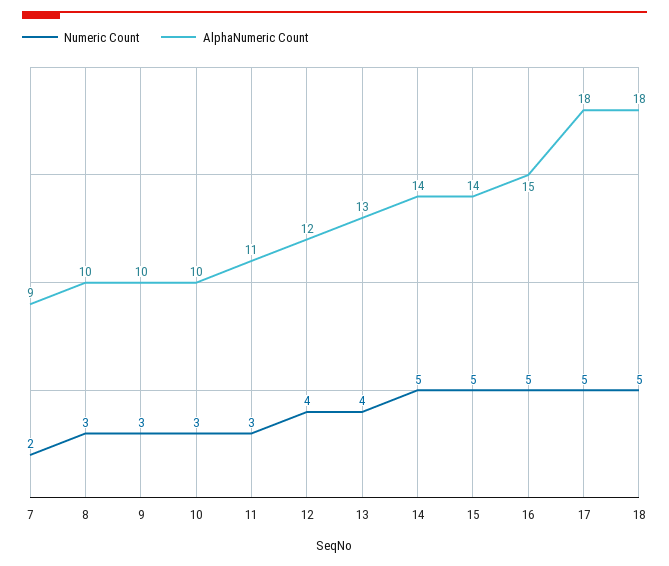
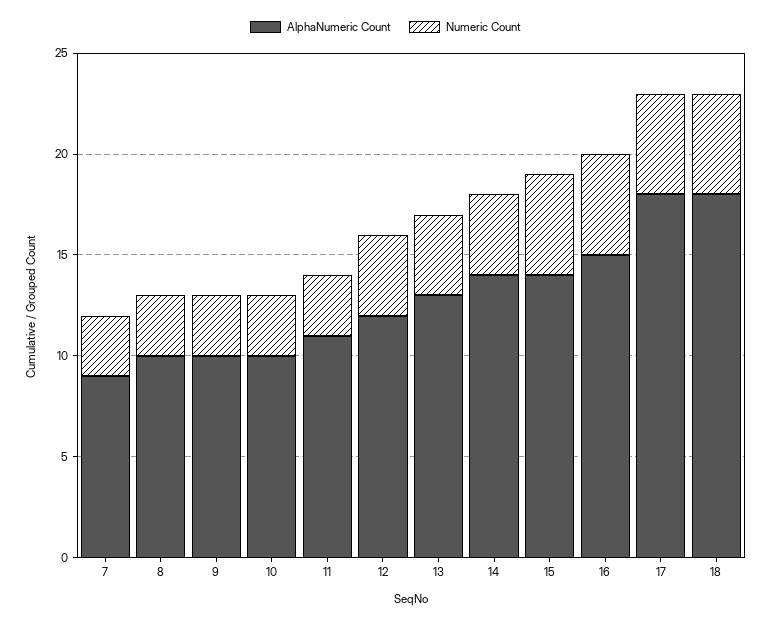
Numeric Count, 7: 2 -> 3
Numeric Count, 14: 5 -> 4

